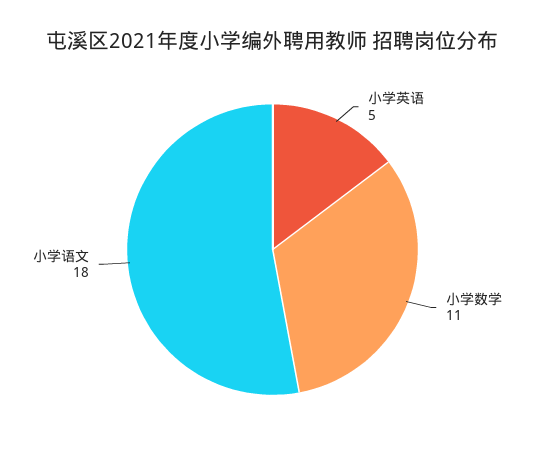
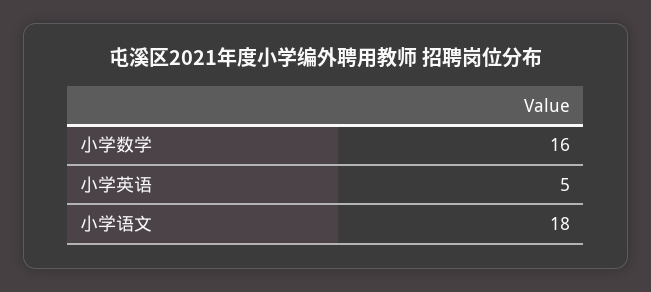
小学数学: 11 -> 16

